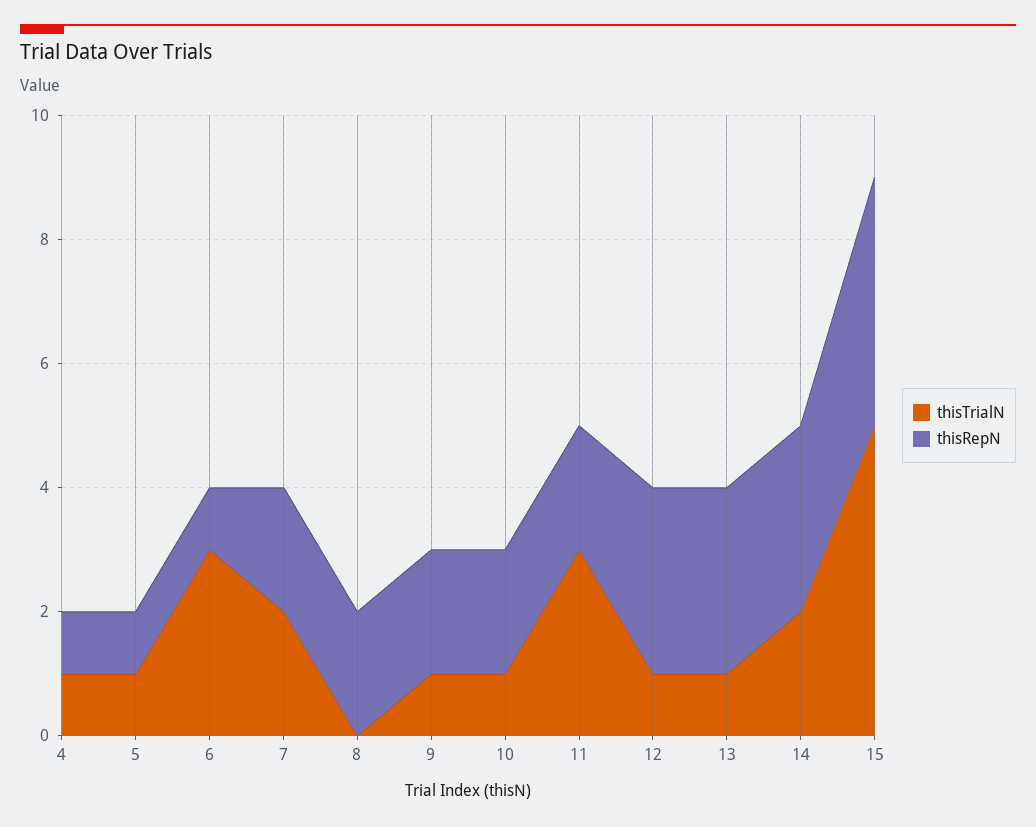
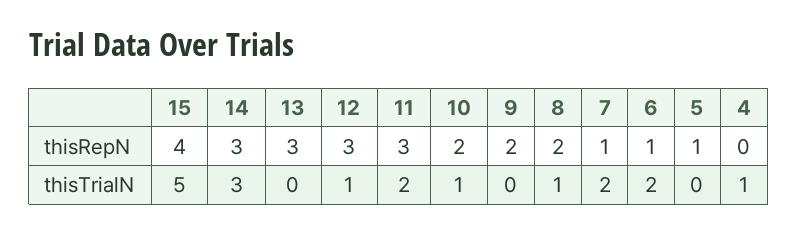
thisRepN, 4: 1 -> 0
thisTrialN, 5: 1 -> 0
thisTrialN, 6: 3 -> 2
thisRepN, 7: 2 -> 1
thisTrialN, 8: 0 -> 1
thisTrialN, 9: 1 -> 0
thisTrialN, 11: 3 -> 2
thisRepN, 11: 2 -> 3
thisTrialN, 13: 1 -> 0
thisTrialN, 14: 2 -> 3

